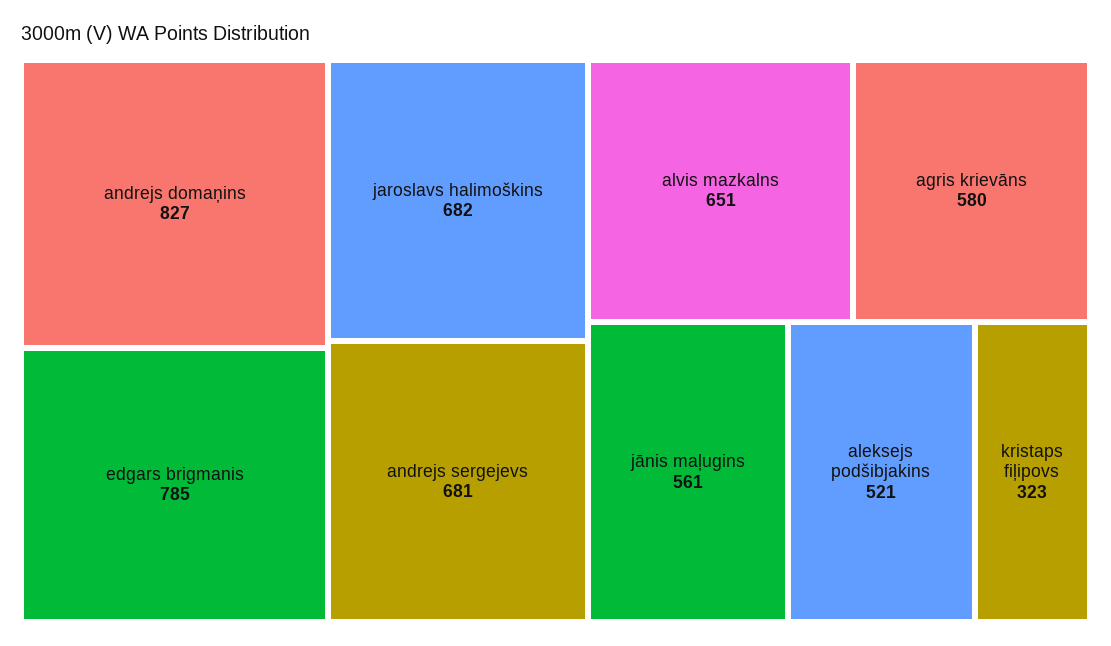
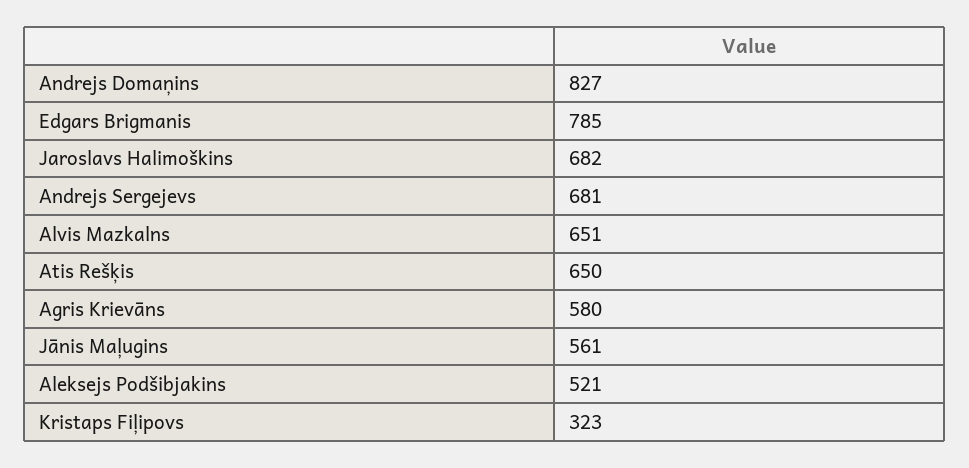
Atis Rešķis: none -> 650

